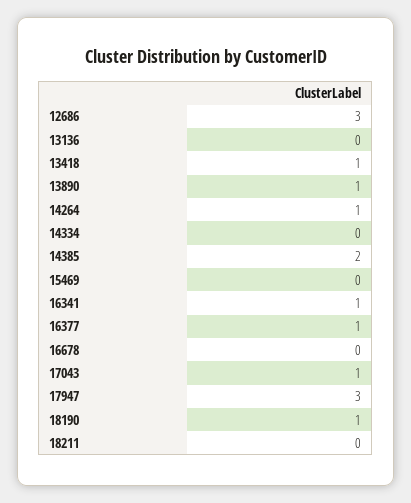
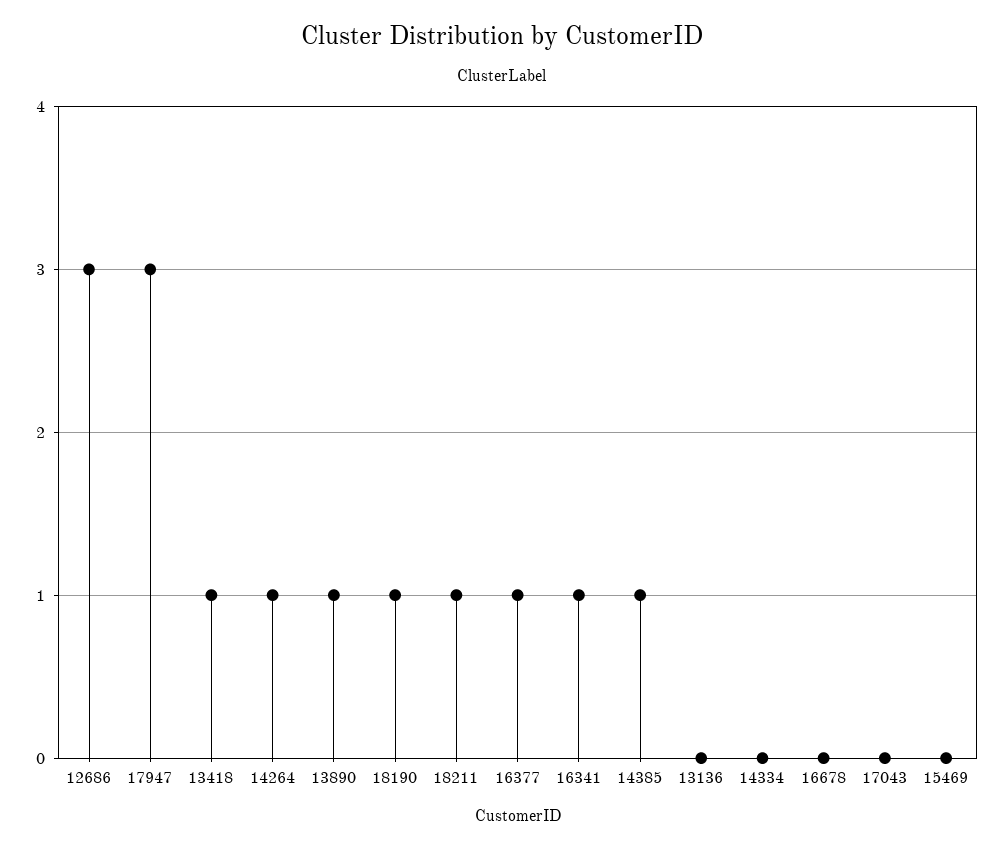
14385: 2 -> 1
17043: 1 -> 0
18211: 0 -> 1

